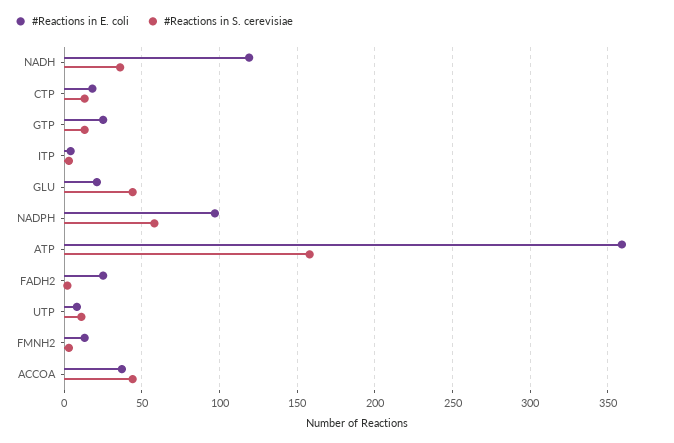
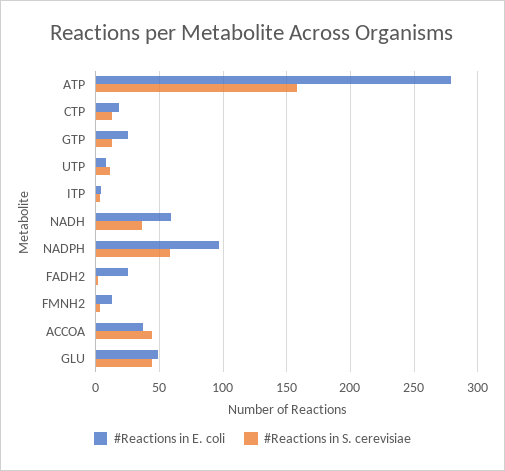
#Reactions in E. coli, NADH: 120 -> 60
#Reactions in E. coli, GLU: 20 -> 50
#Reactions in E. coli, ATP: 360 -> 280

